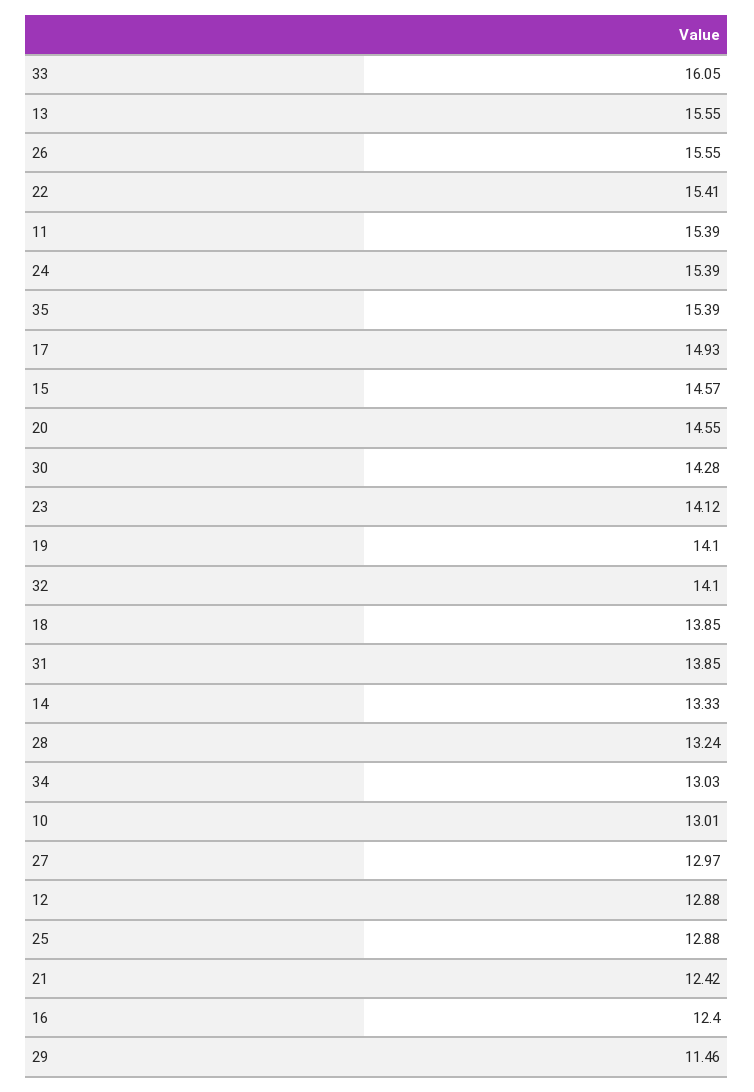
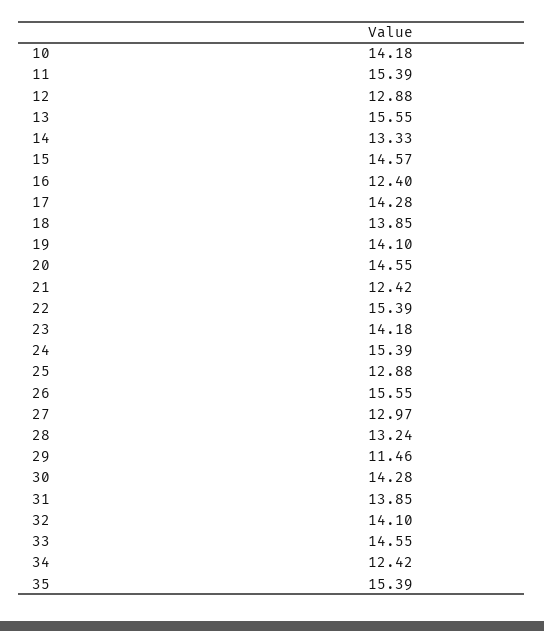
33: 16.05 -> 14.55
22: 15.41 -> 15.39
17: 14.93 -> 14.28
23: 14.12 -> 14.18
34: 13.03 -> 12.42
10: 13.01 -> 14.18

